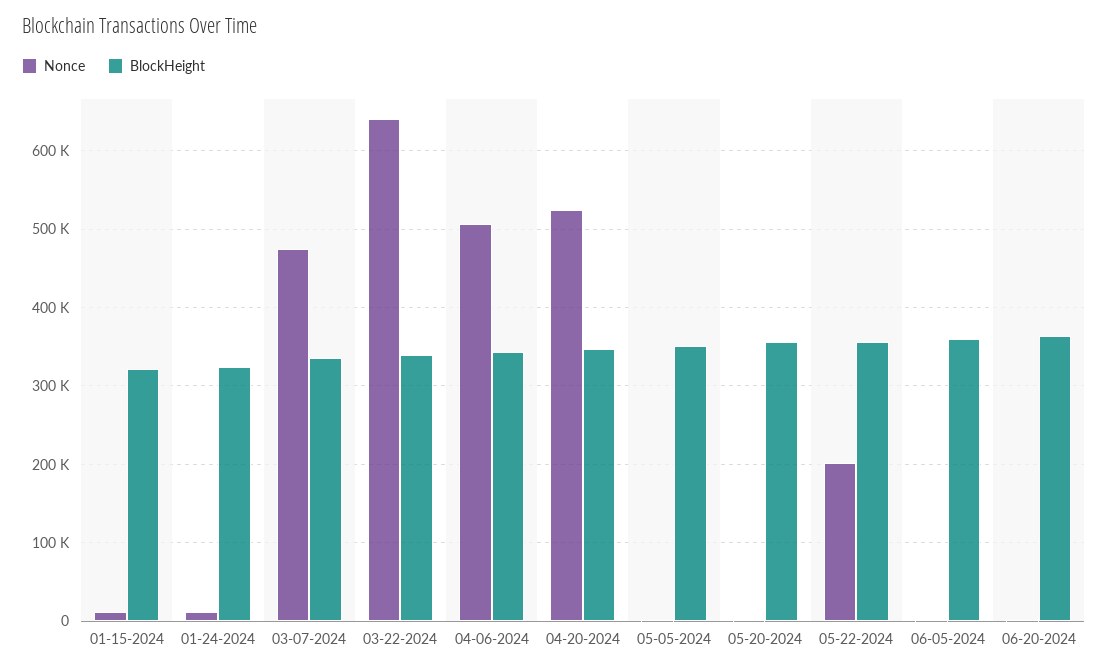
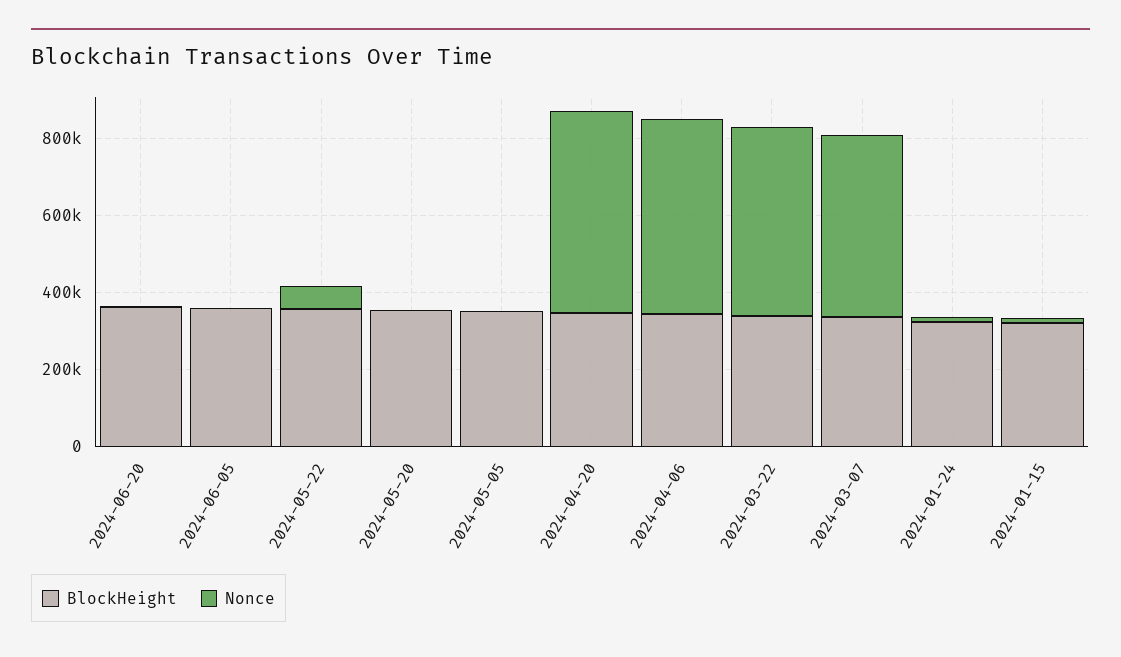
Nonce, 03-22-2024: 640000 -> 500000
Nonce, 05-22-2024: 200000 -> 50000

